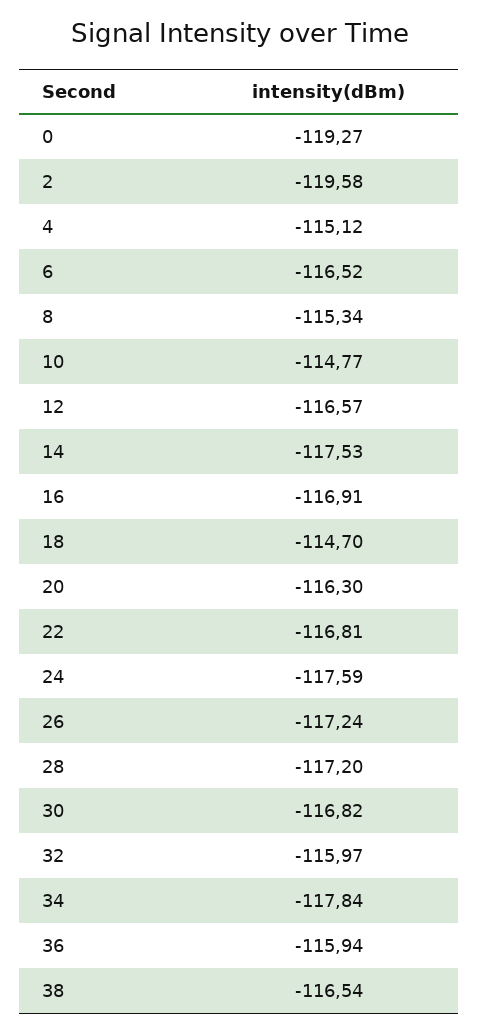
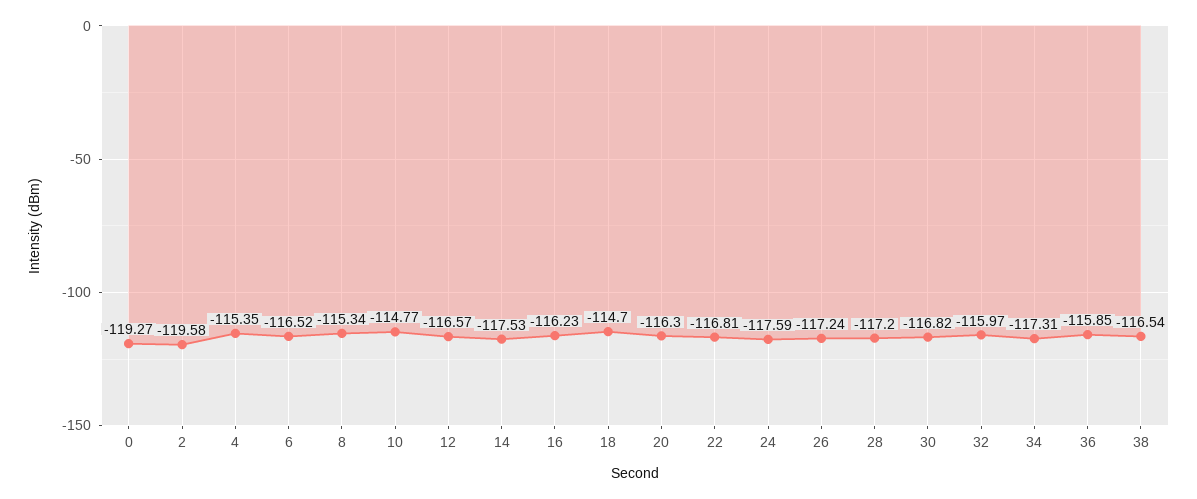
4: -115.12 -> -115.35
16: -116.91 -> -116.23
34: -117.84 -> -117.31
36: -115.94 -> -115.85

